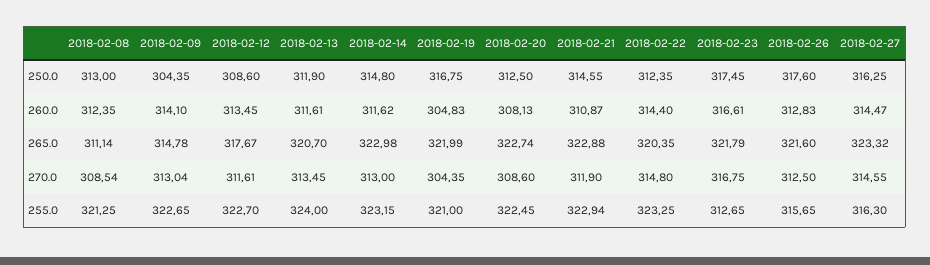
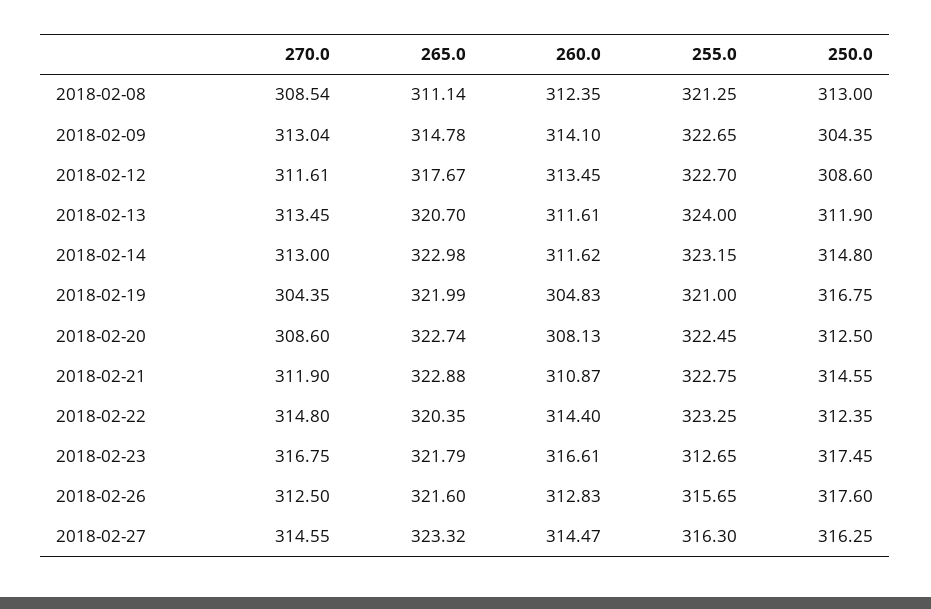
2018-02-21, 255.0: 322.94 -> 322.75

